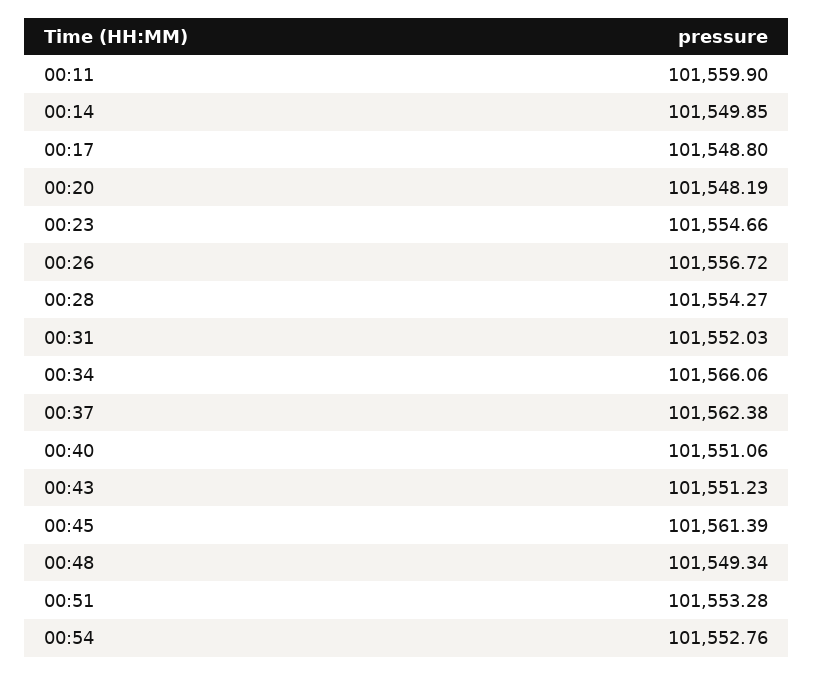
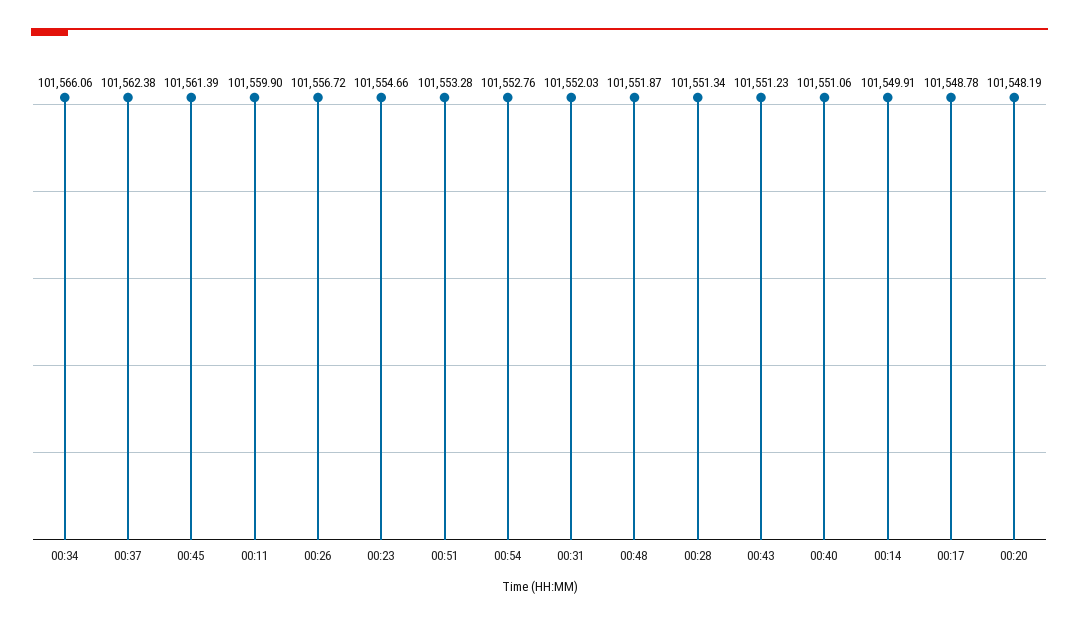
00:14: 101549.85 -> 101549.91
00:17: 101548.8 -> 101548.78
00:28: 101554.27 -> 101551.34
00:48: 101549.34 -> 101551.87

